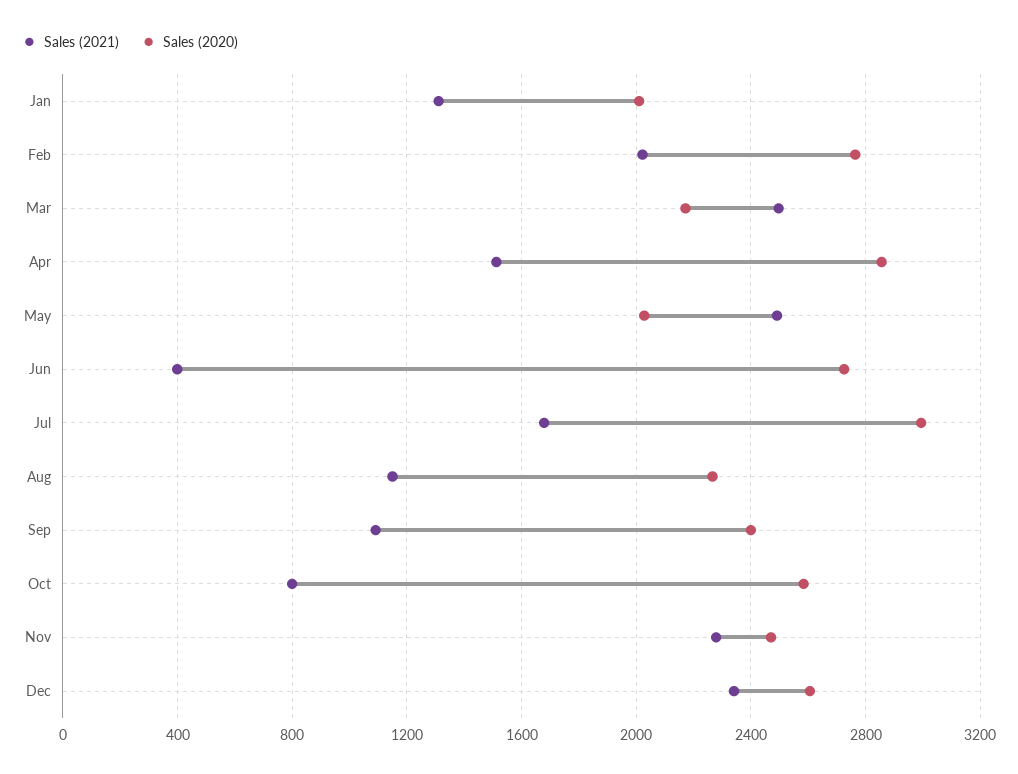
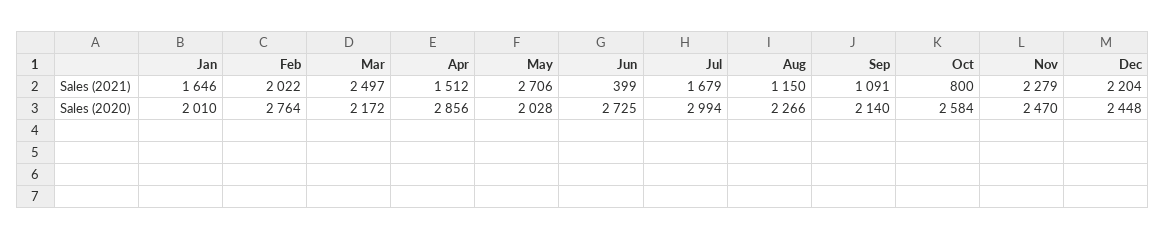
Sales (2021), Jan: 1300 -> 1646
Sales (2021), May: 2500 -> 2706
Sales (2020), Sep: 2400 -> 2140
Sales (2021), Dec: 2350 -> 2204
Sales (2020), Dec: 2600 -> 2448

